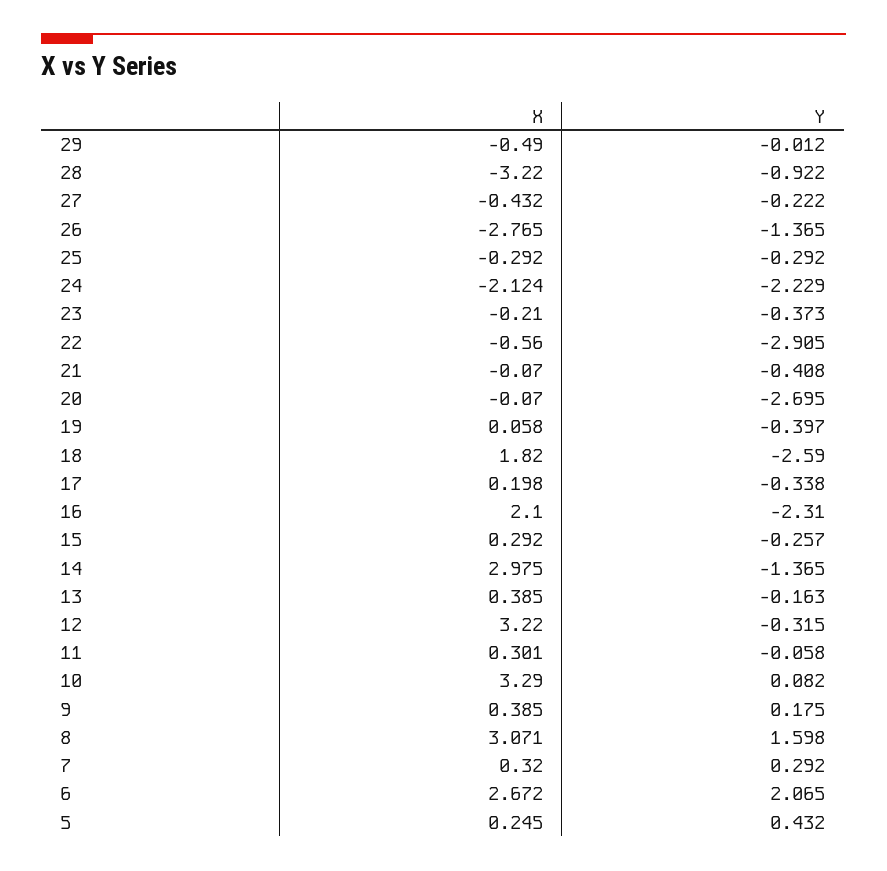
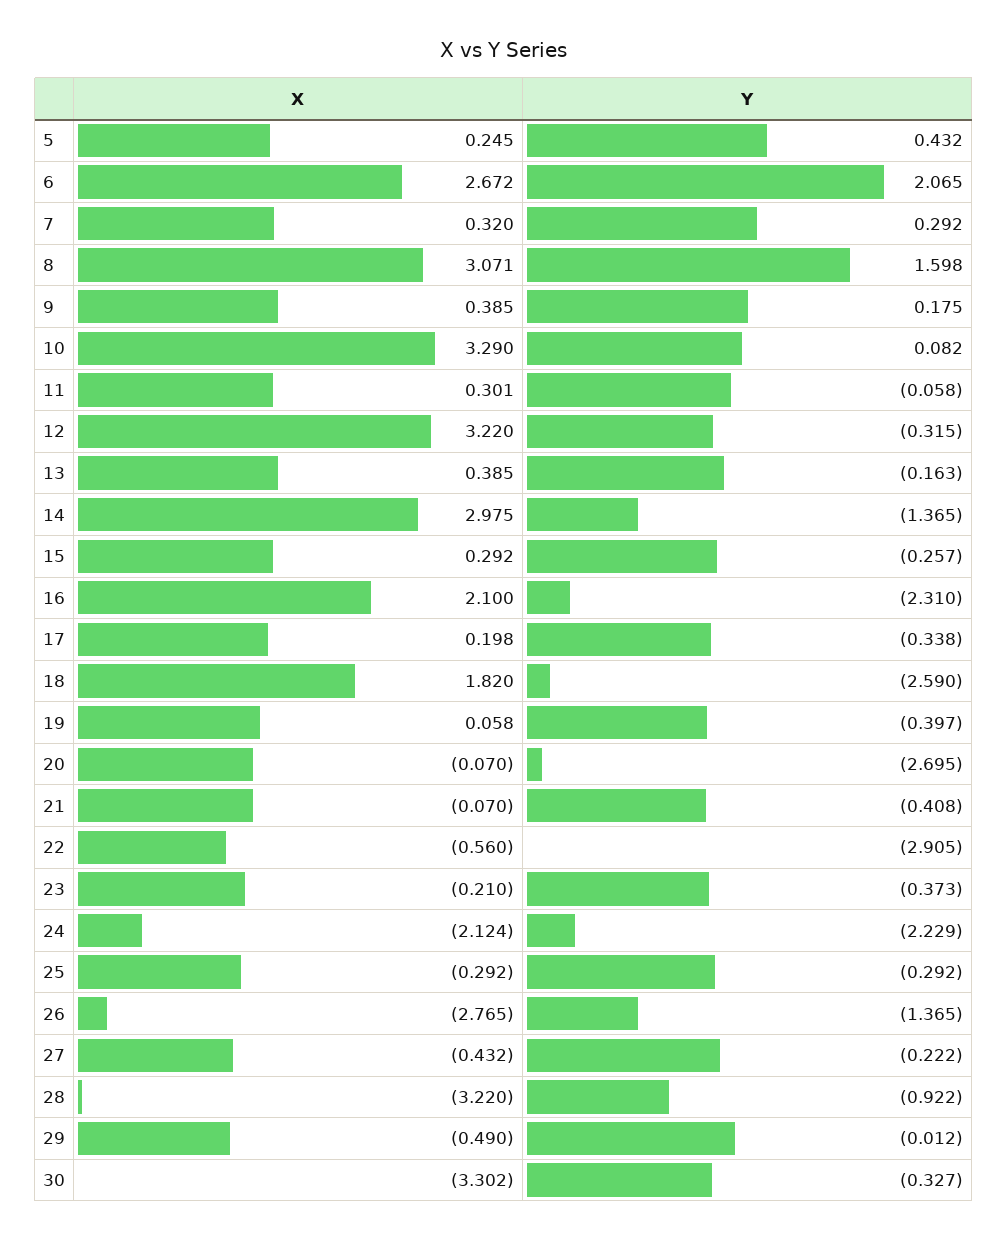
X, 30: none -> -3.302
Y, 30: none -> -0.327

